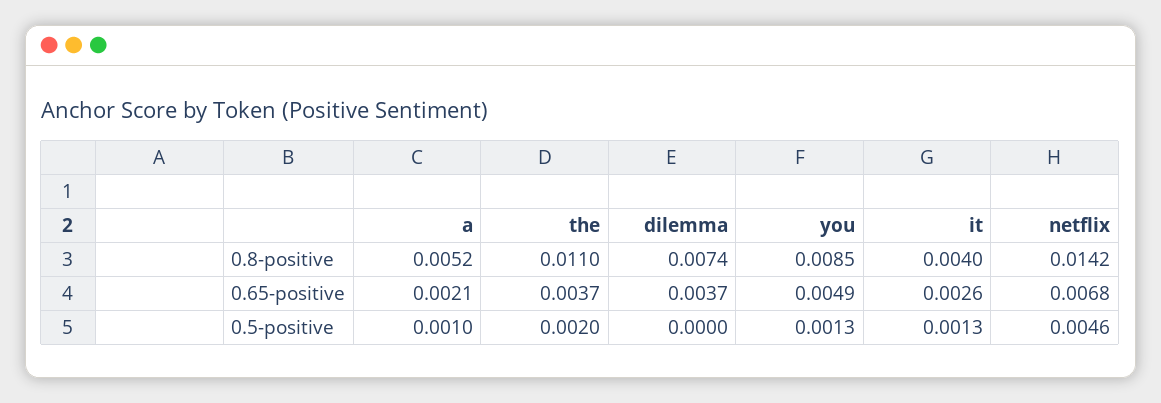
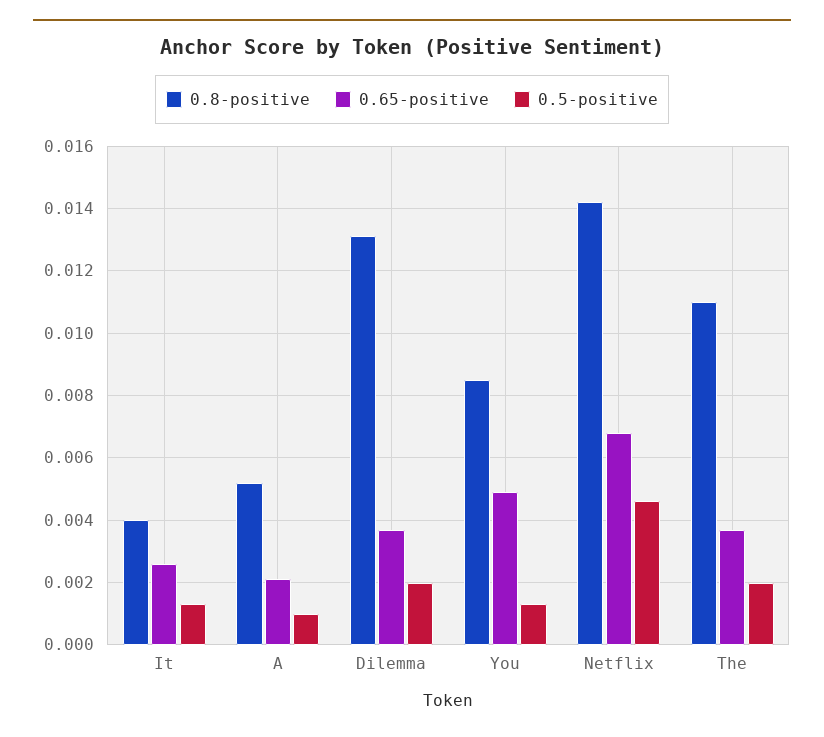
0.8-positive, dilemma: 0.0074 -> 0.013
0.5-positive, dilemma: 0 -> 0.002

